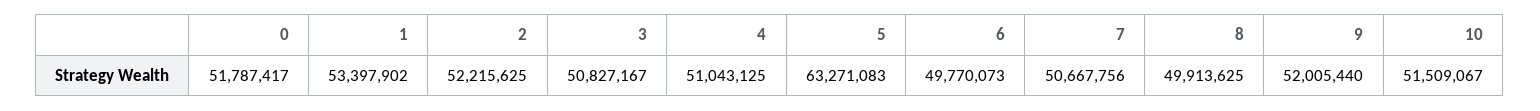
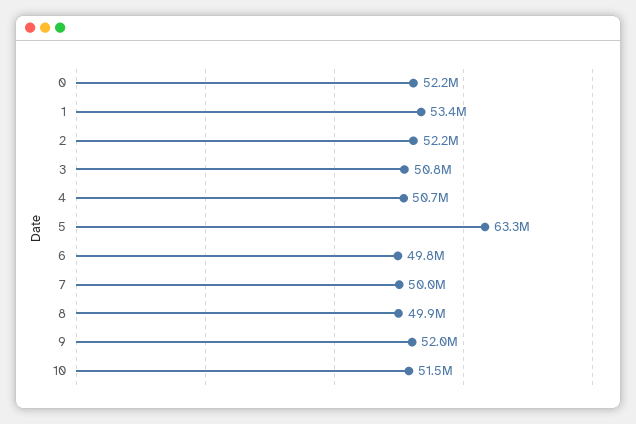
0: 51787417 -> 52200000
4: 51043125 -> 50700000
7: 50667756 -> 50000000

